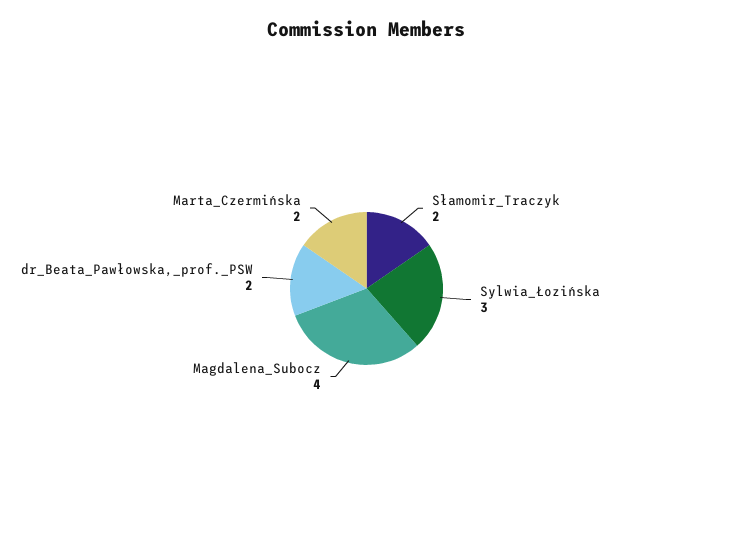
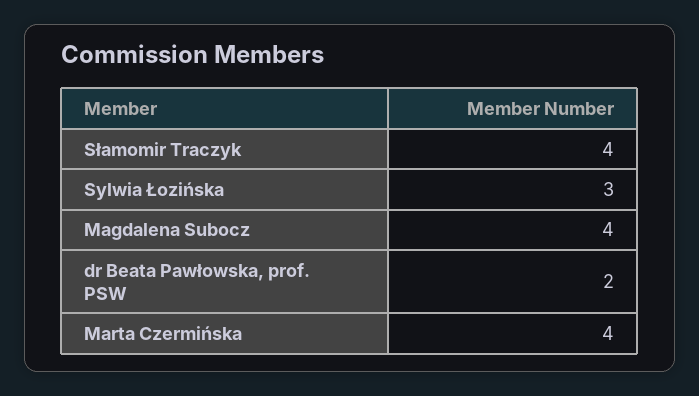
Słamomir_Traczyk: 2 -> 4
Marta_Czermińska: 2 -> 4

